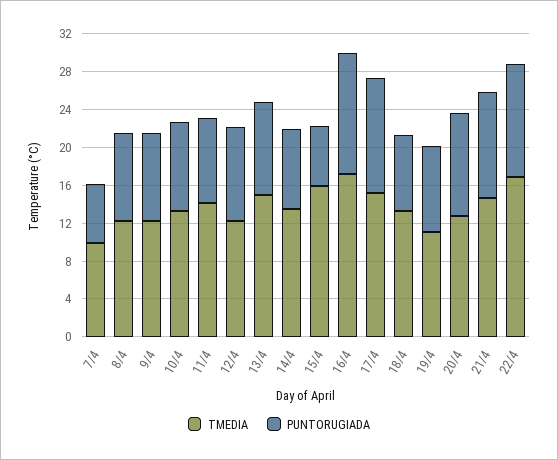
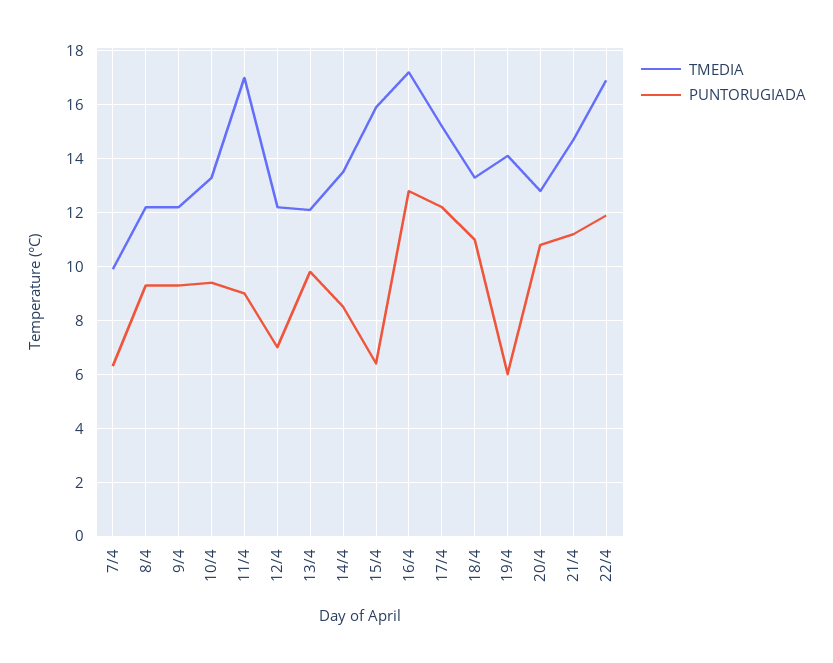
TMEDIA, 11/4: 14 -> 17
PUNTORUGIADA, 12/4: 10 -> 7
TMEDIA, 13/4: 15 -> 12
PUNTORUGIADA, 18/4: 8 -> 11
TMEDIA, 19/4: 11 -> 14
PUNTORUGIADA, 19/4: 9 -> 6

